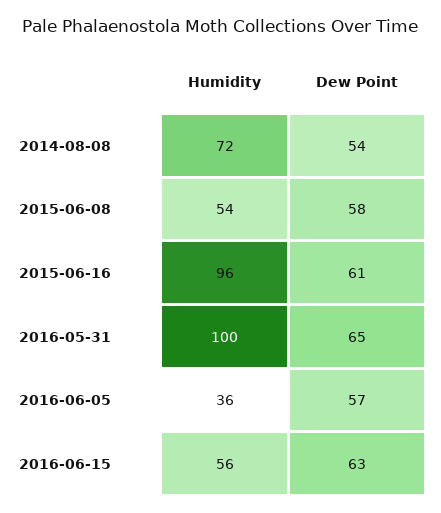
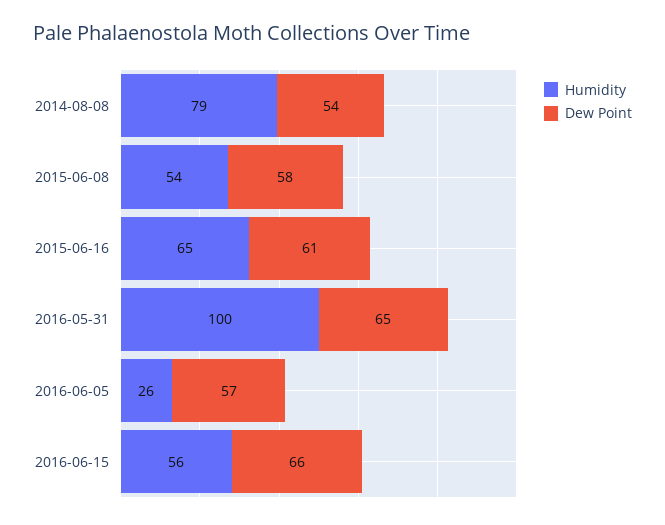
Humidity, 2014-08-08: 72 -> 79
Humidity, 2015-06-16: 96 -> 65
Humidity, 2016-06-05: 36 -> 26
Dew Point, 2016-06-15: 63 -> 66

